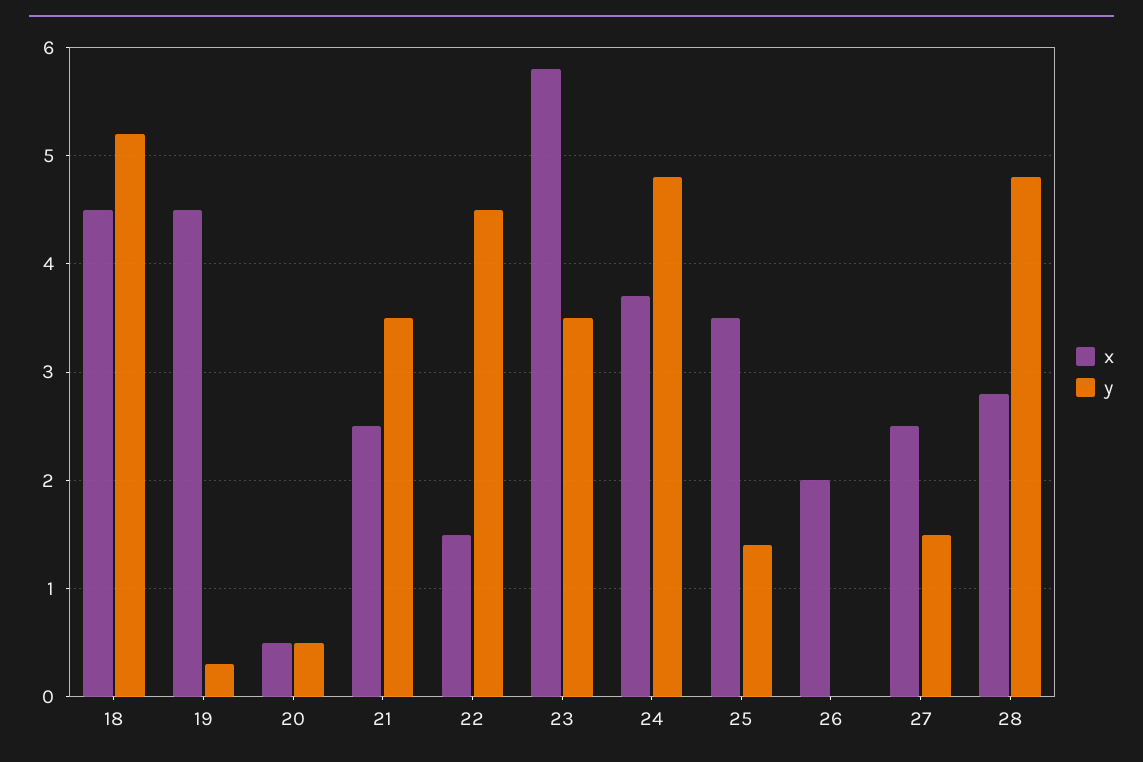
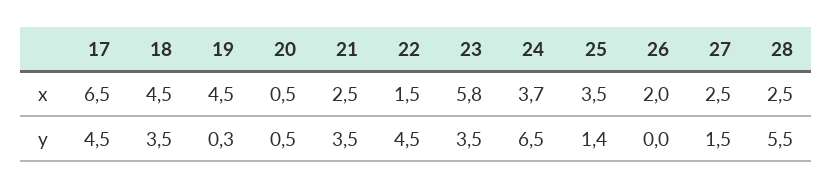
y, 18: 5.2 -> 3.5
y, 24: 4.8 -> 6.5
x, 28: 2.8 -> 2.5
y, 28: 4.8 -> 5.5
x, 17: none -> 6.5
y, 17: none -> 4.5

